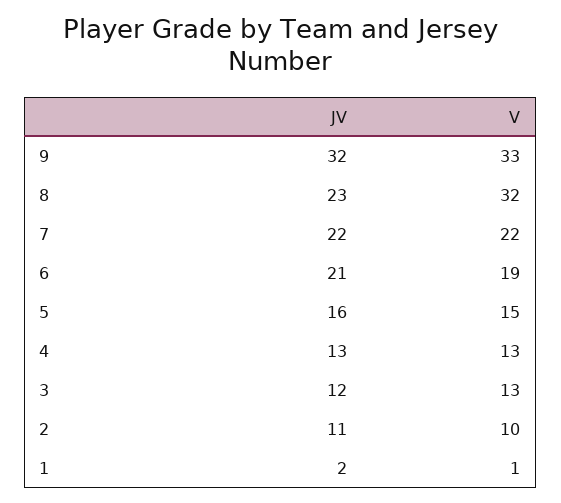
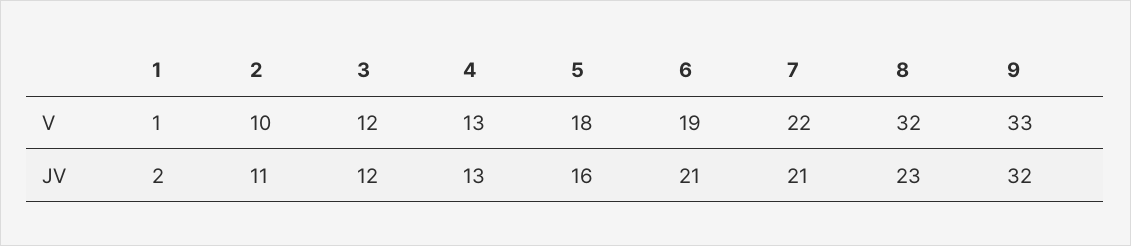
JV, 7: 22 -> 21
V, 5: 15 -> 18
V, 3: 13 -> 12

